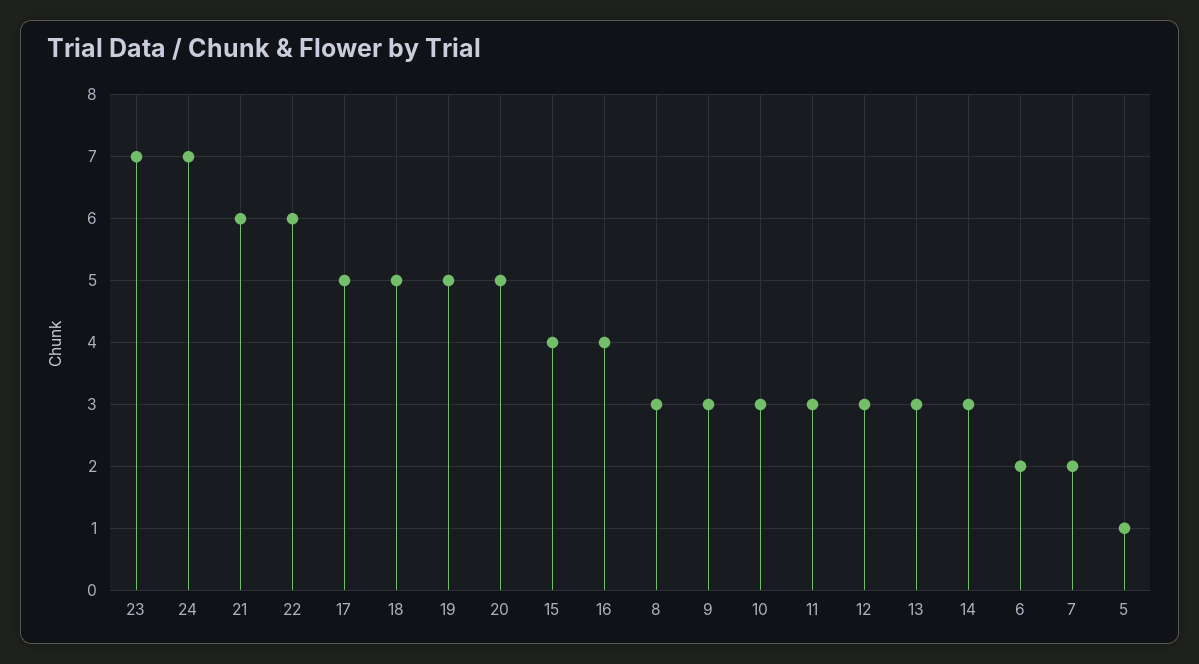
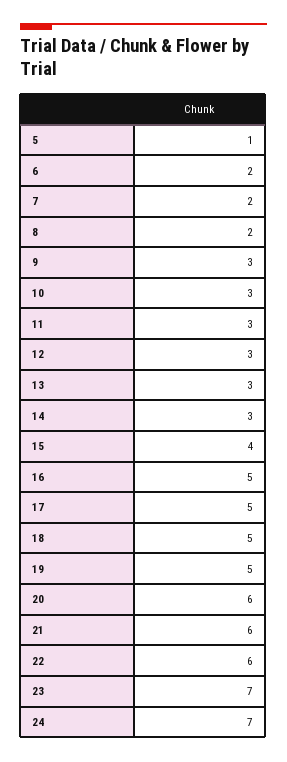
20: 5 -> 6
16: 4 -> 5
8: 3 -> 2

